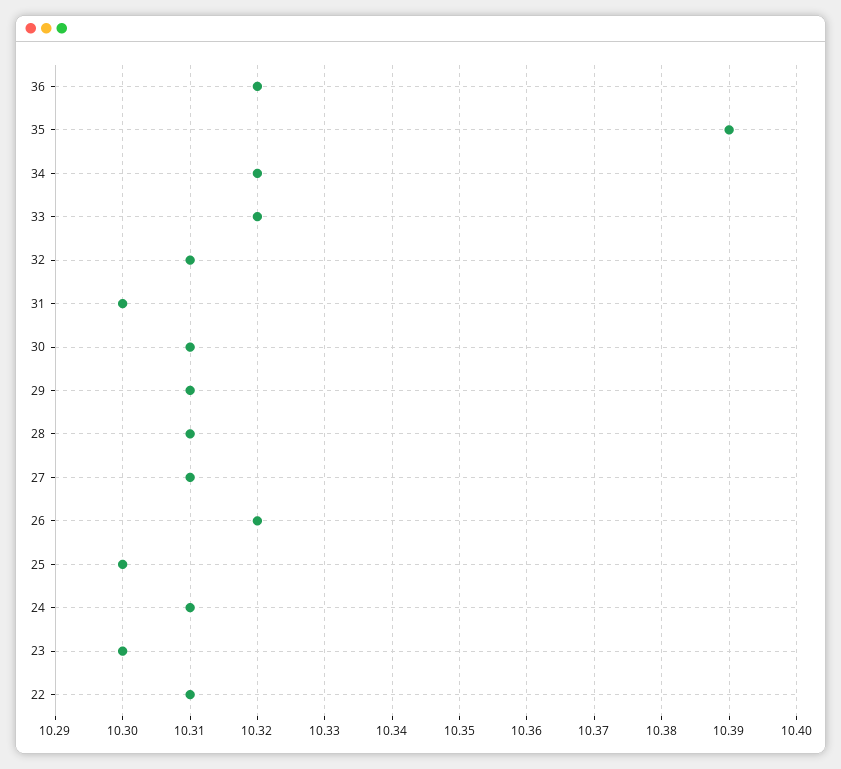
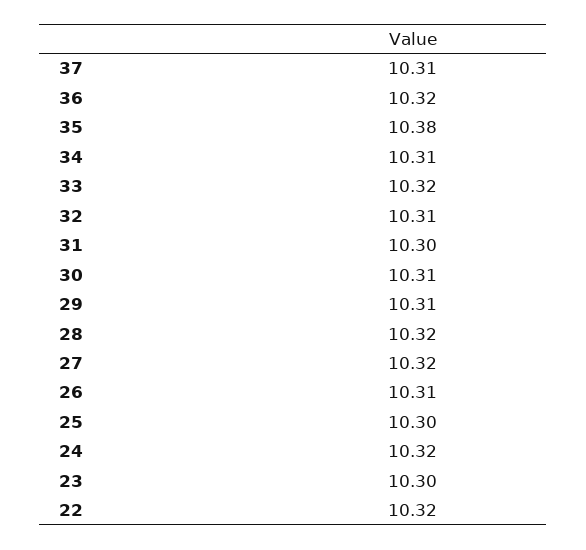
35: 10.39 -> 10.38
34: 10.32 -> 10.31
28: 10.31 -> 10.32
27: 10.31 -> 10.32
26: 10.32 -> 10.31
24: 10.31 -> 10.32
22: 10.31 -> 10.32
37: none -> 10.31

